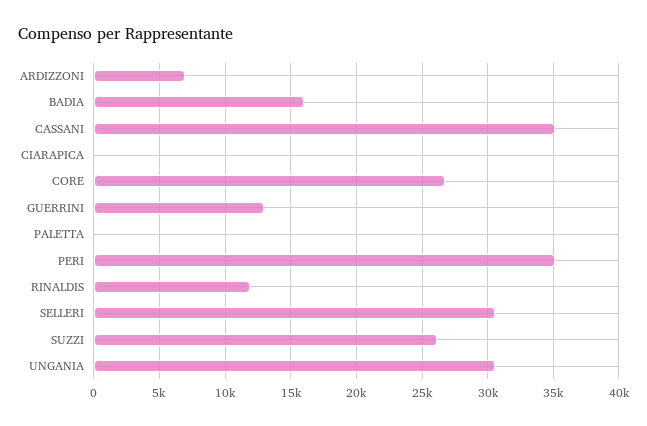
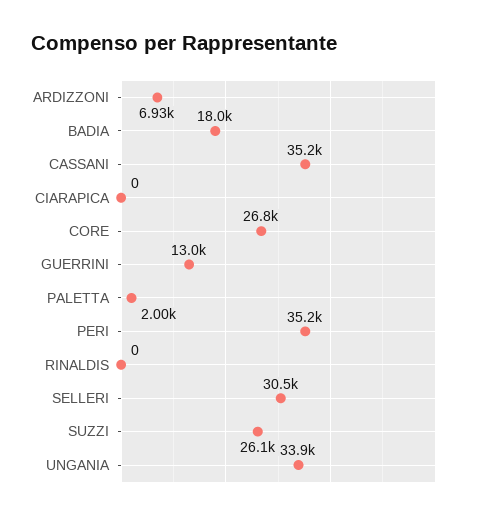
BADIA: 16000 -> 18000
PALETTA: 0 -> 2000
RINALDIS: 12000 -> 0
UNGANIA: 30500 -> 33900

